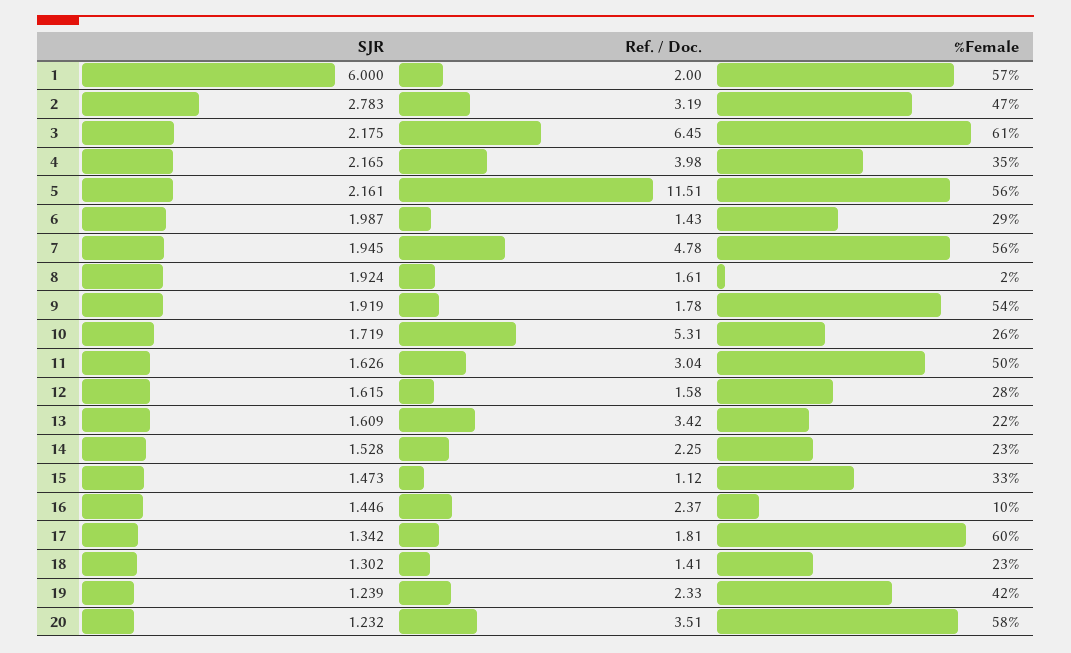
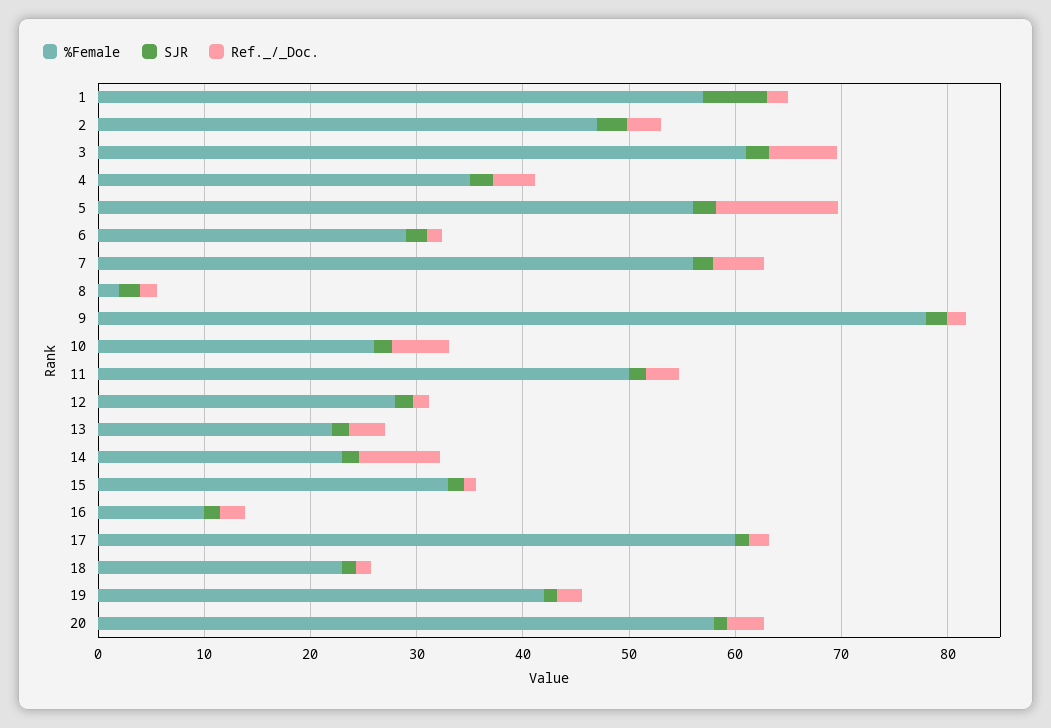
%Female, 9: 54 -> 78
Ref. / Doc., 14: 2.25 -> 8

